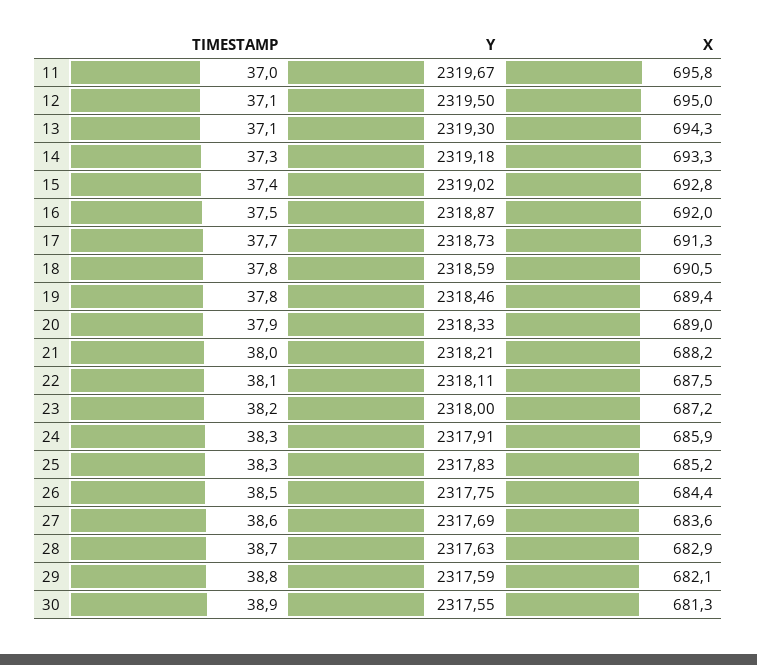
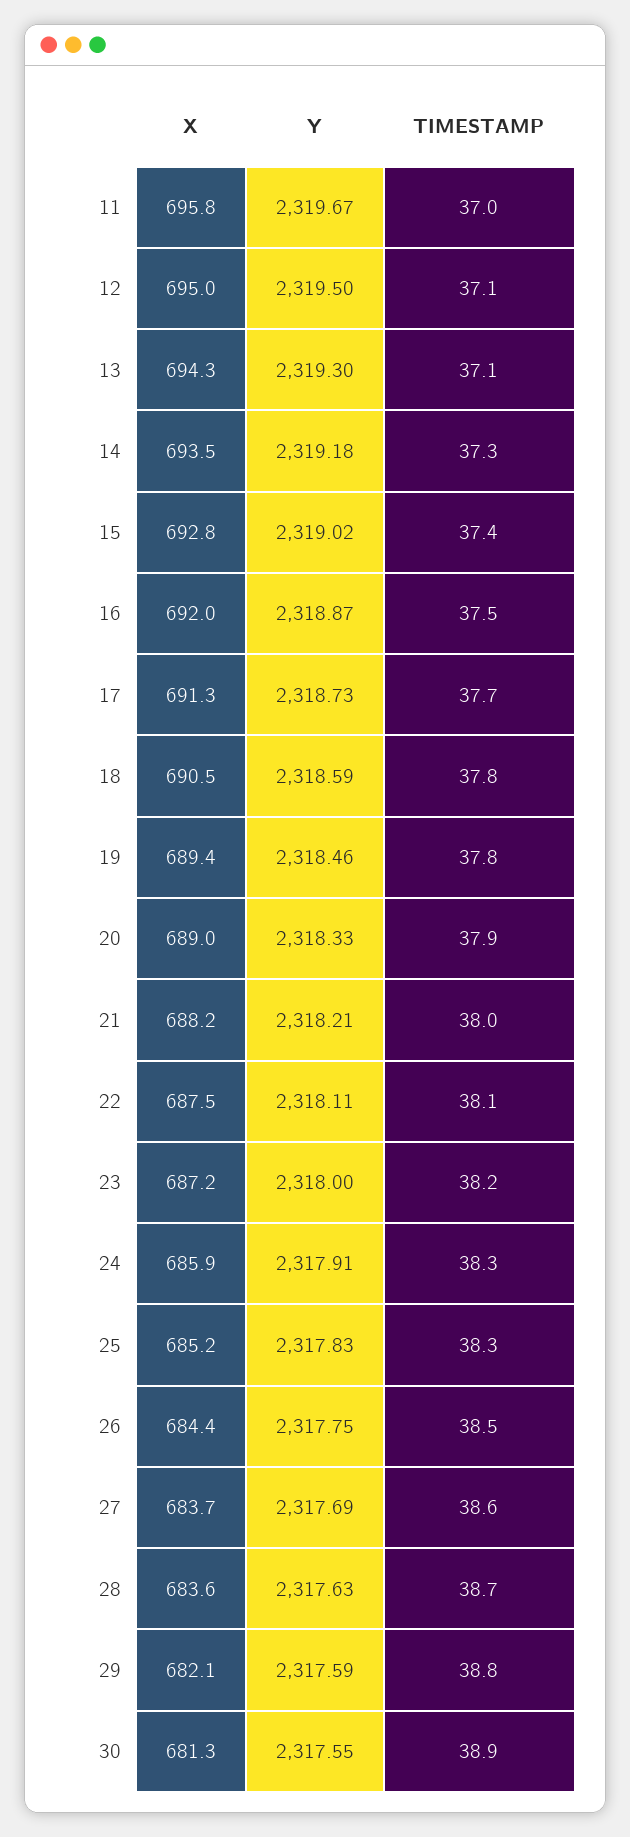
X, 14: 693.3 -> 693.5
X, 27: 683.6 -> 683.7
X, 28: 682.9 -> 683.6

